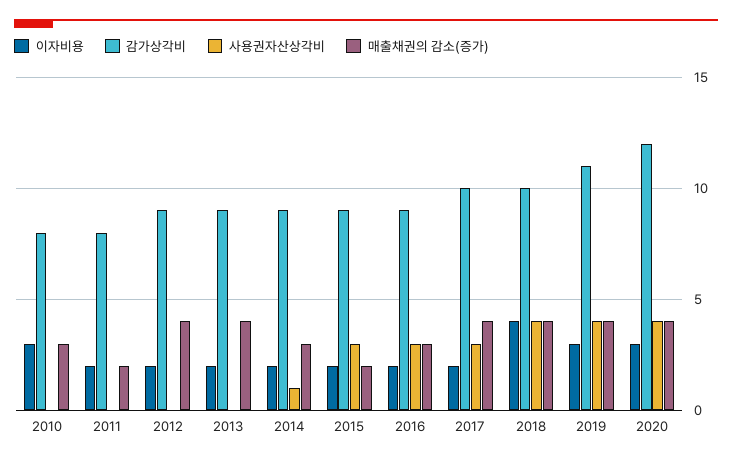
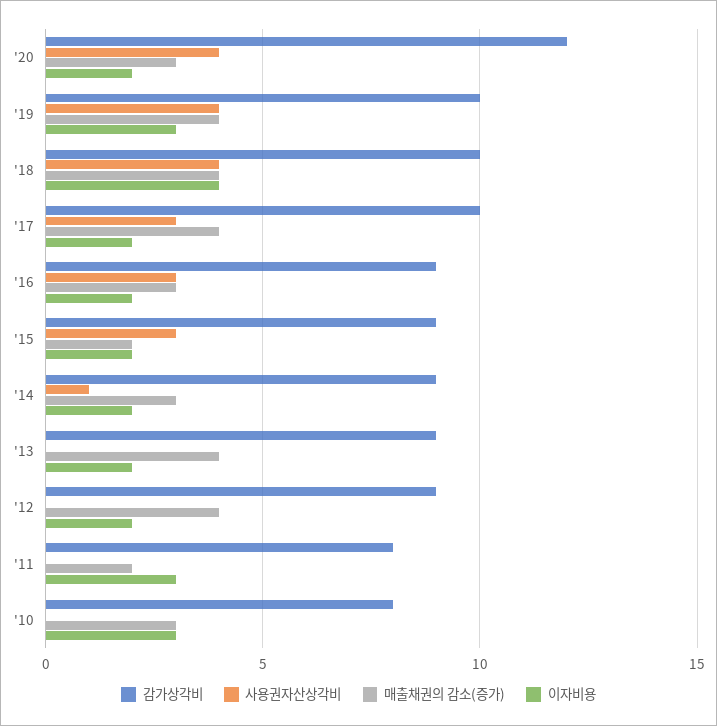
이자비용, 2011: 2 -> 3
감가상각비, 2019: 11 -> 10
이자비용, 2020: 3 -> 2
매출채권의 감소(증가), 2020: 4 -> 3

